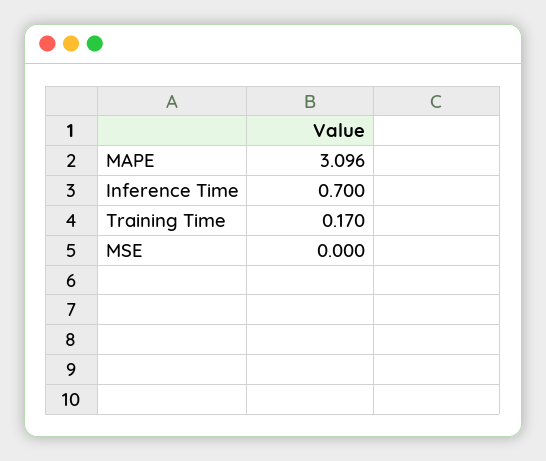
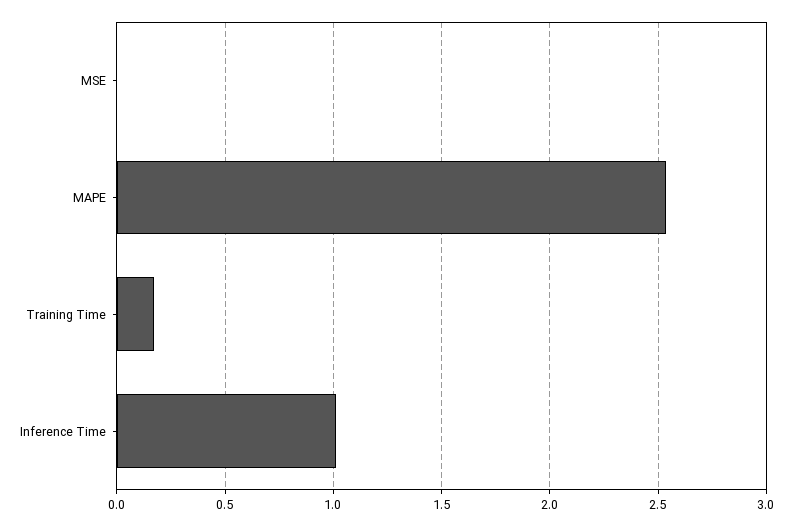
MAPE: 3.096 -> 2.55
Inference Time: 0.7 -> 1

